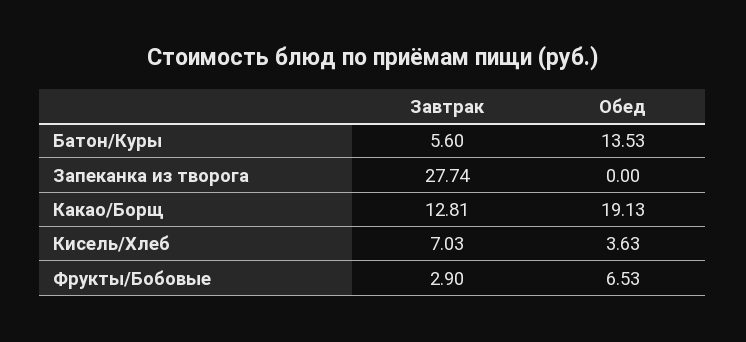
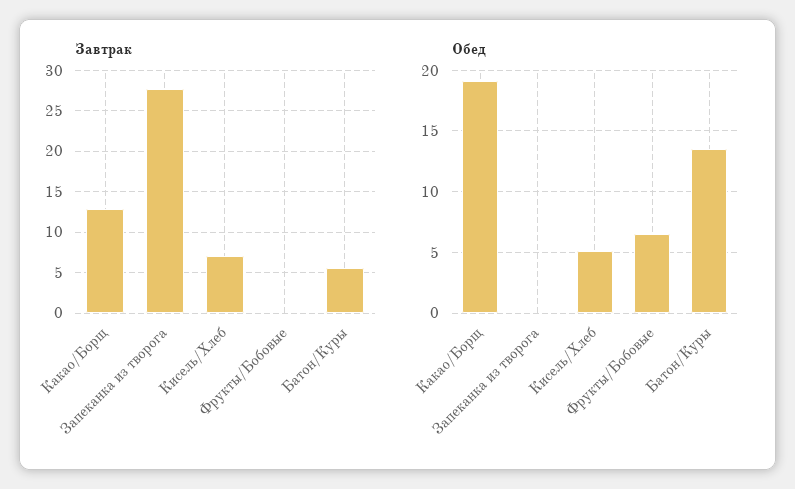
Обед, Кисель/Хлеб: 3.63 -> 5
Завтрак, Фрукты/Бобовые: 2.9 -> 0

